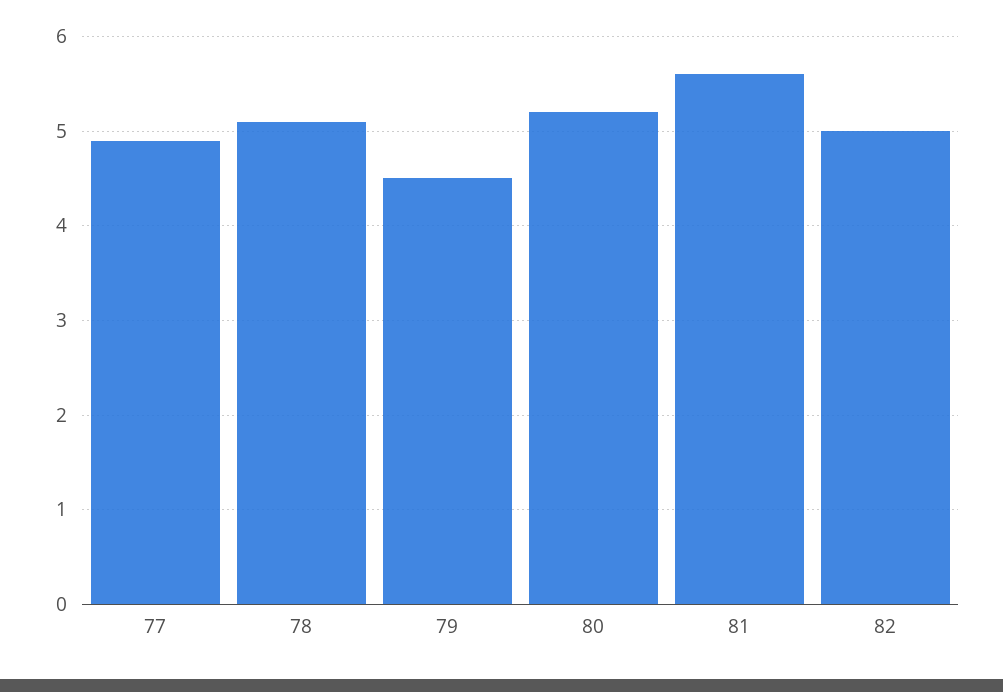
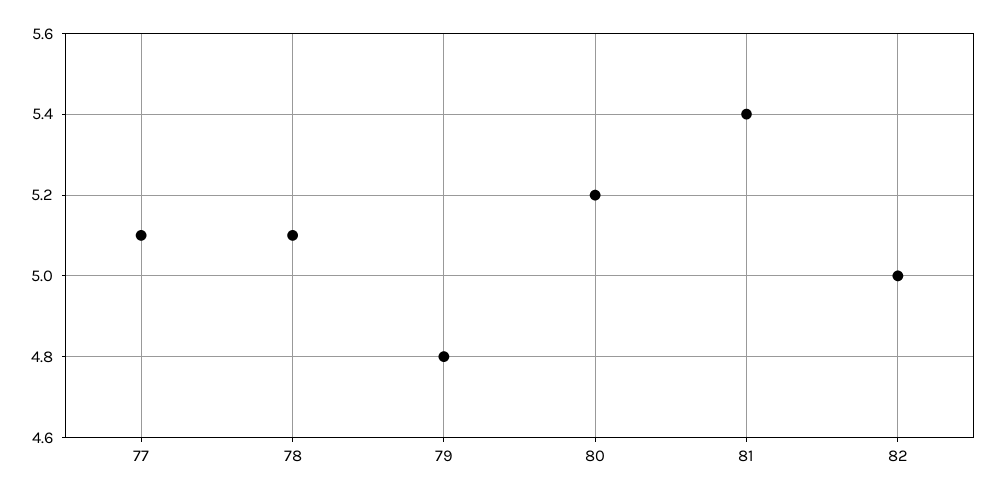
77: 4.9 -> 5.1
79: 4.5 -> 4.8
81: 5.6 -> 5.4

